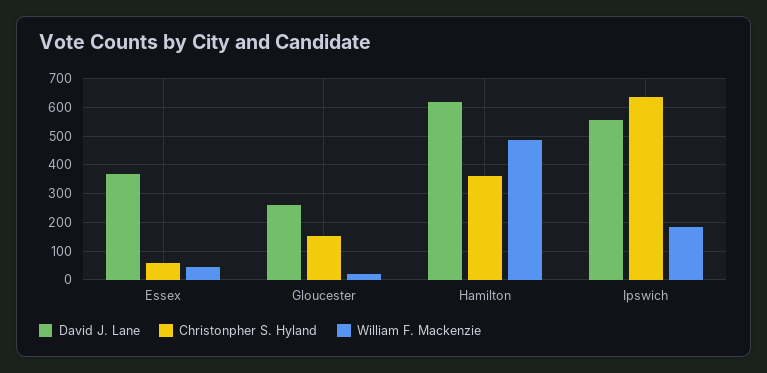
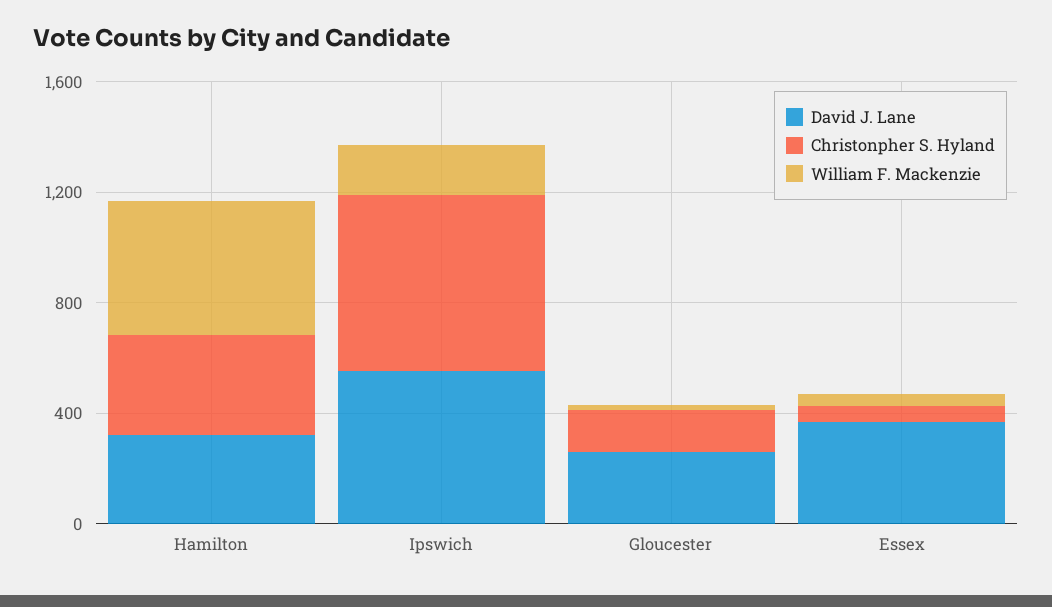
David J. Lane, Hamilton: 625 -> 300

